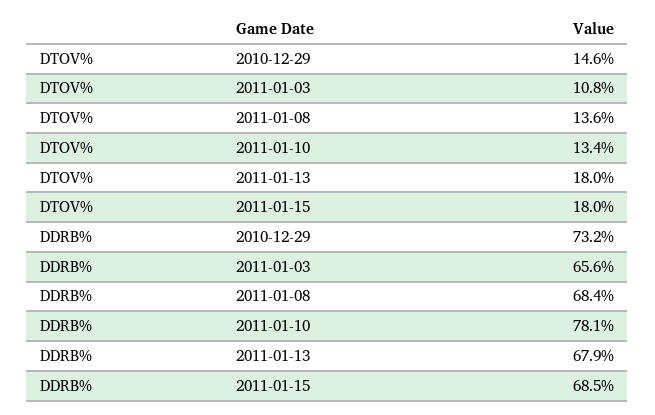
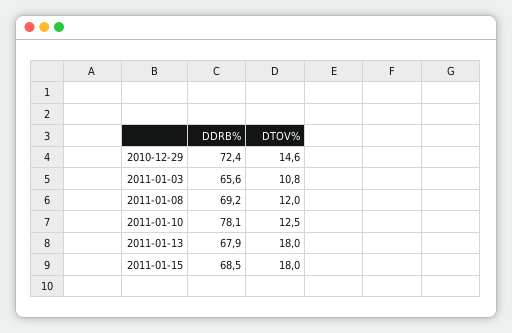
DTOV%, 2011-01-08: 13.6 -> 12
DTOV%, 2011-01-10: 13.4 -> 12.5
DDRB%, 2010-12-29: 73.2 -> 72.4
DDRB%, 2011-01-08: 68.4 -> 69.2

